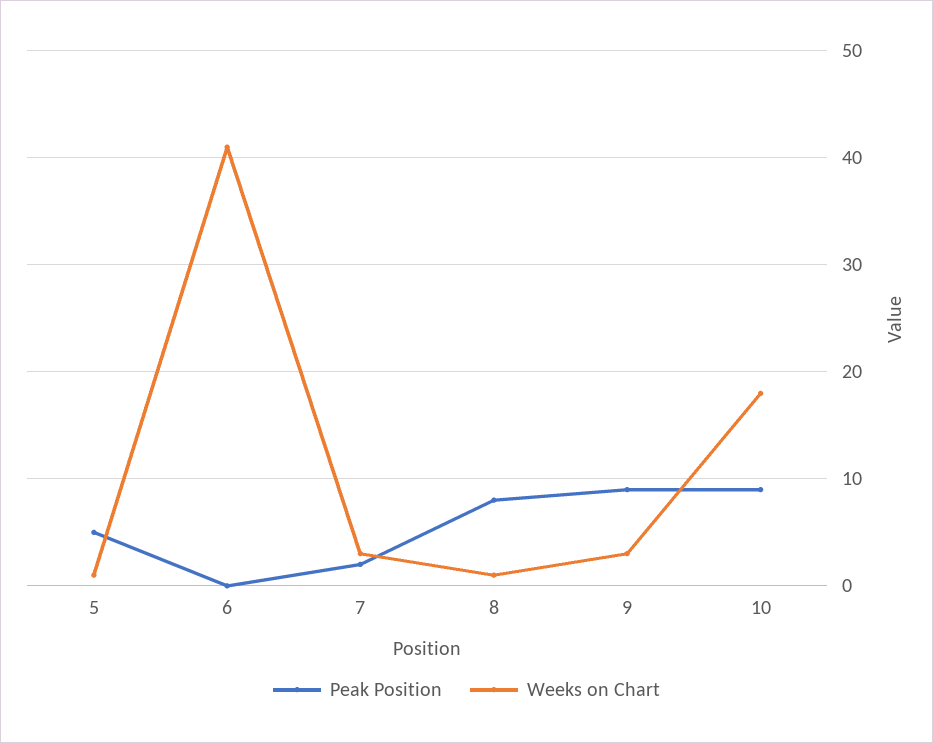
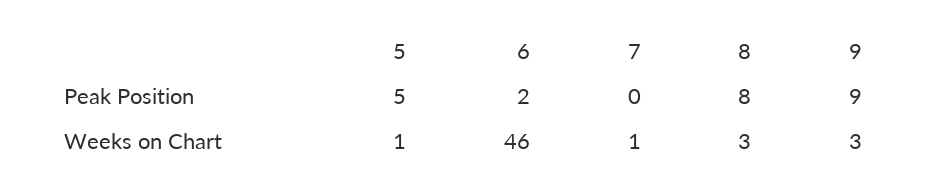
Peak Position, 6: 0 -> 2
Weeks on Chart, 6: 41 -> 46
Peak Position, 7: 2 -> 0
Weeks on Chart, 7: 3 -> 1
Weeks on Chart, 8: 1 -> 3
Peak Position, 10: 9 -> none
Weeks on Chart, 10: 18 -> none

